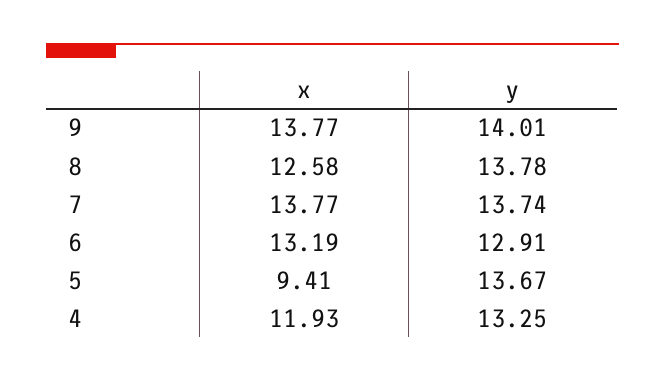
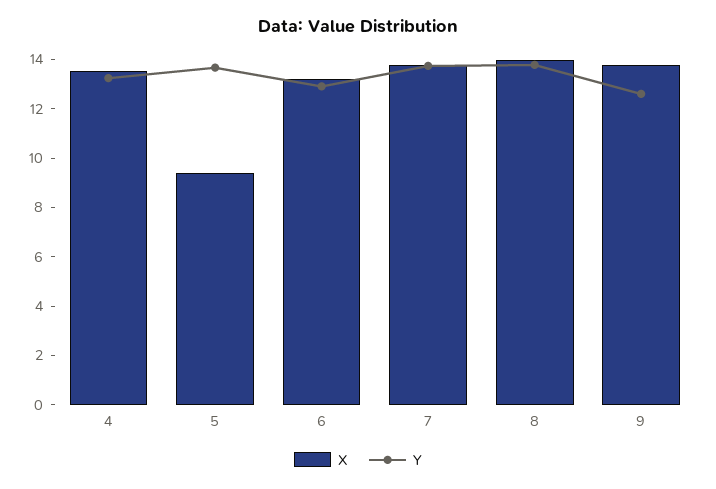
y, 9: 14.01 -> 12.5
x, 8: 12.58 -> 14
x, 4: 11.93 -> 13.5

